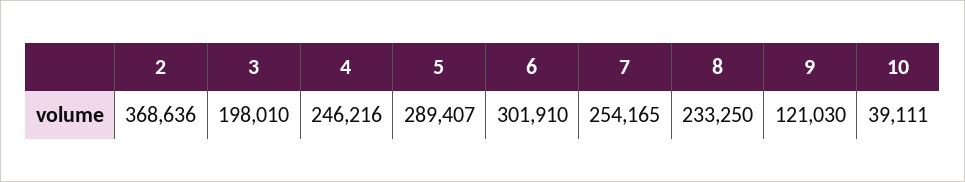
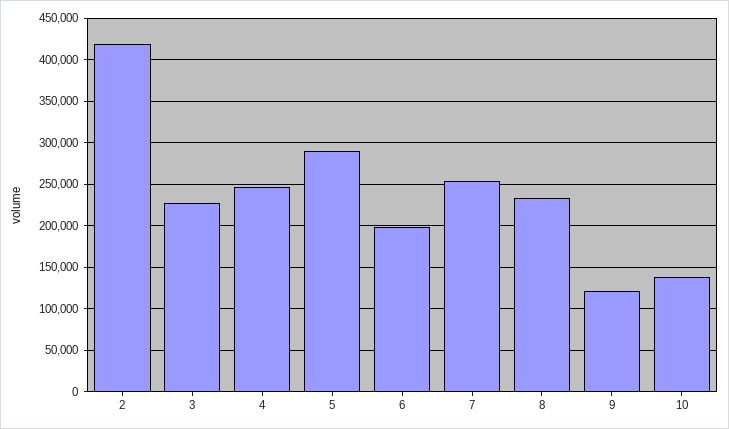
2: 368636 -> 420000
3: 198010 -> 230000
6: 301910 -> 200000
10: 39111 -> 140000

